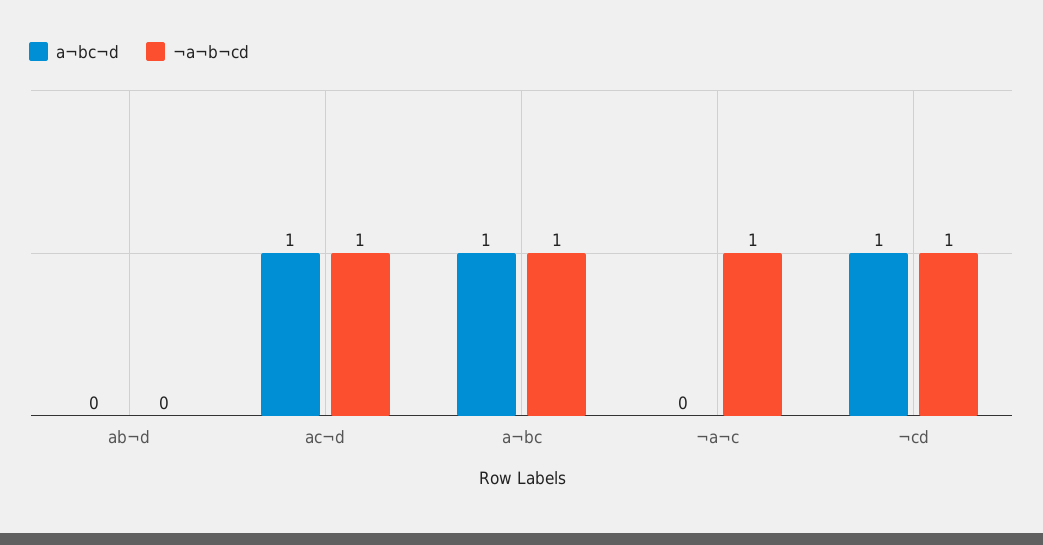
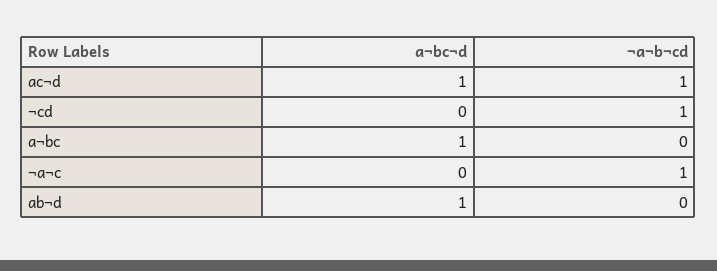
a¬bc¬d, ab¬d: 0 -> 1
¬a¬b¬cd, a¬bc: 1 -> 0
a¬bc¬d, ¬cd: 1 -> 0

